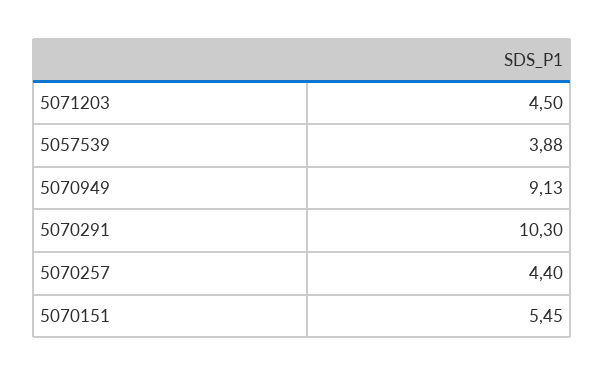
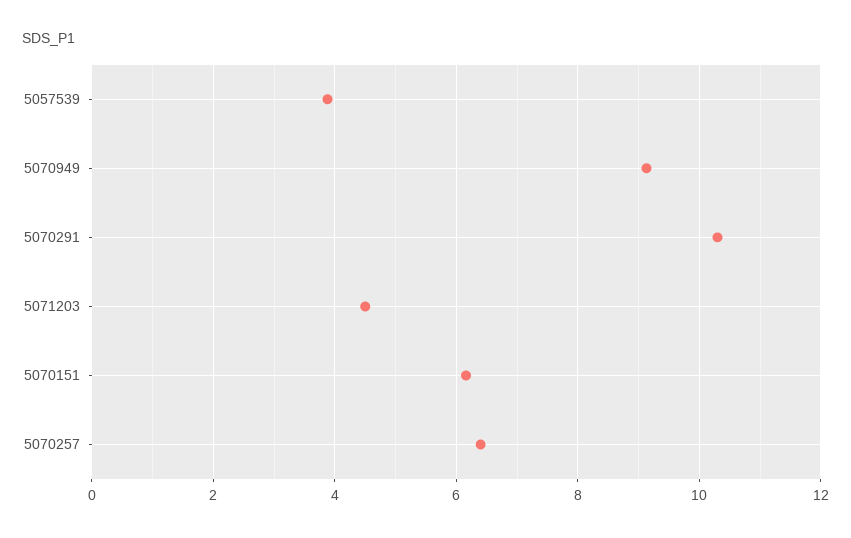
5070257: 4.4 -> 6.4
5070151: 5.45 -> 6.2

